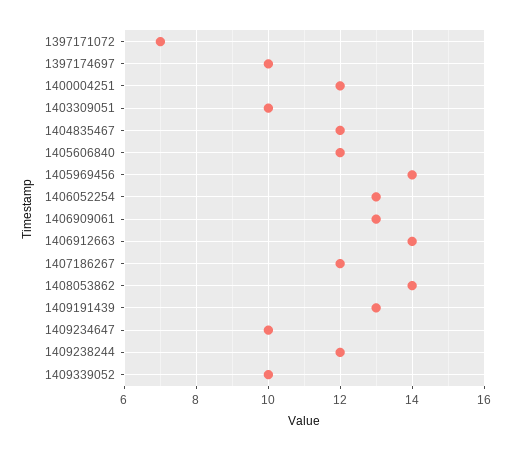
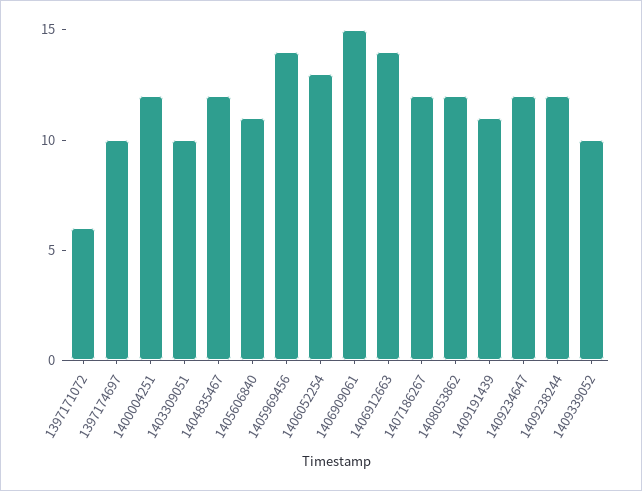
1397171072: 7 -> 6
1405606840: 12 -> 11
1406909061: 13 -> 15
1408053862: 14 -> 12
1409191439: 13 -> 11
1409234647: 10 -> 12

